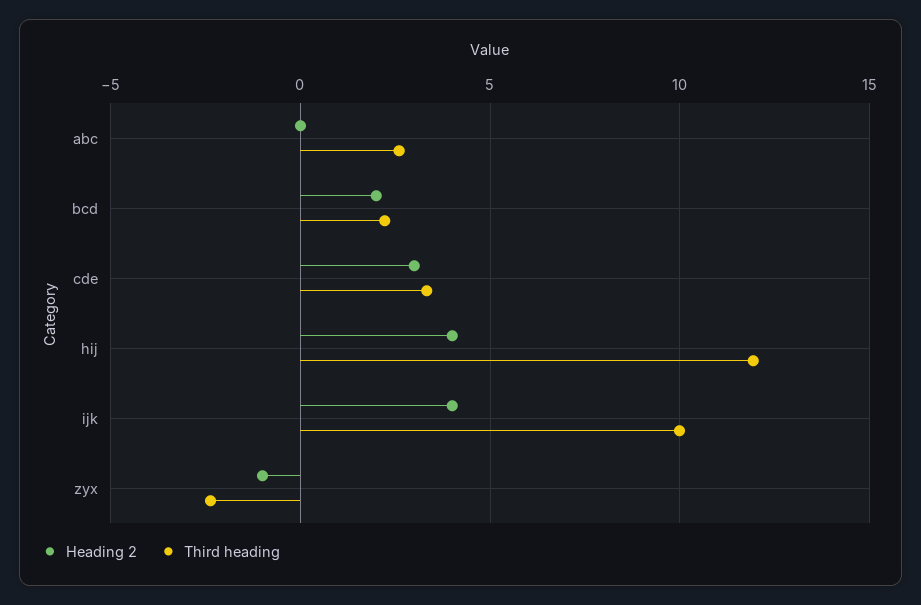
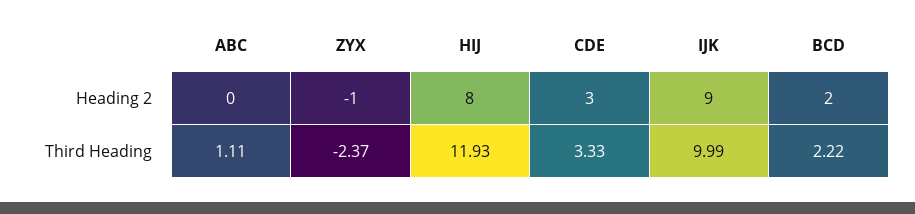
Third heading, abc: 2.5 -> 1.11
Heading 2, hij: 4 -> 8
Heading 2, ijk: 4 -> 9

